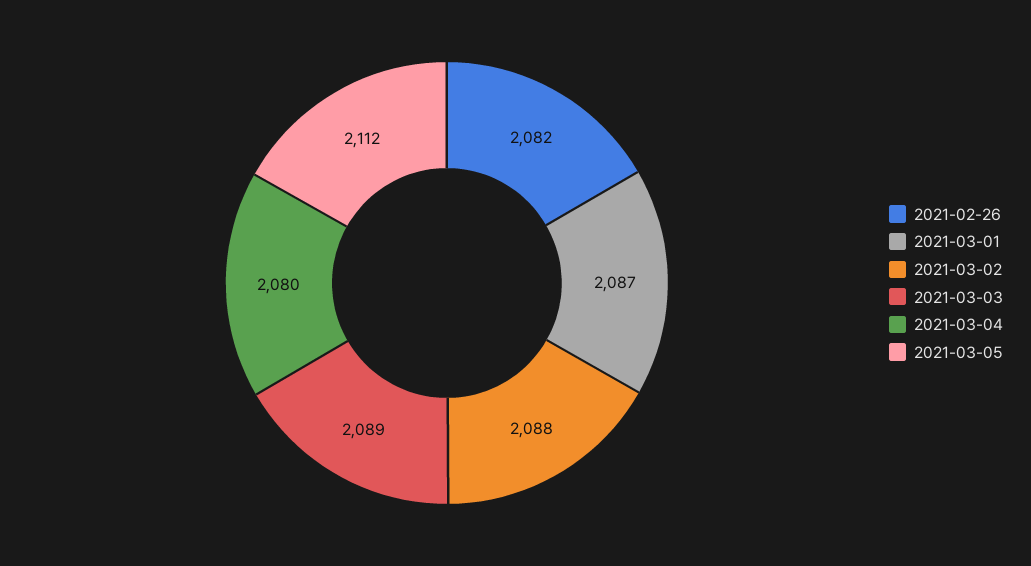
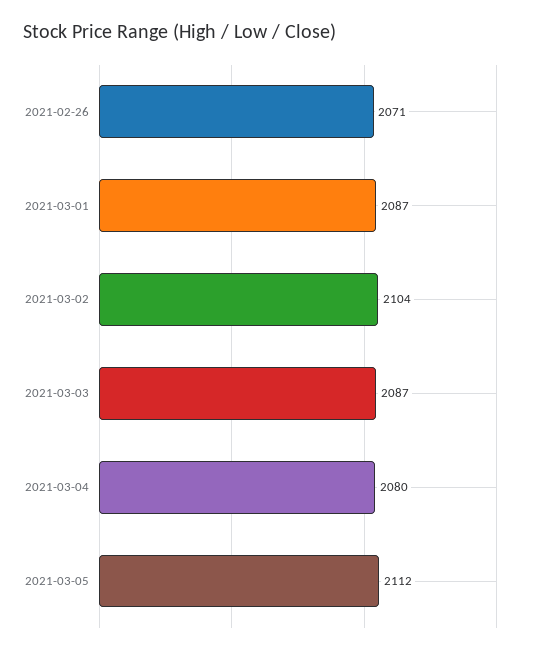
2021-02-26: 2082 -> 2071
2021-03-02: 2088 -> 2104
2021-03-03: 2089 -> 2087

